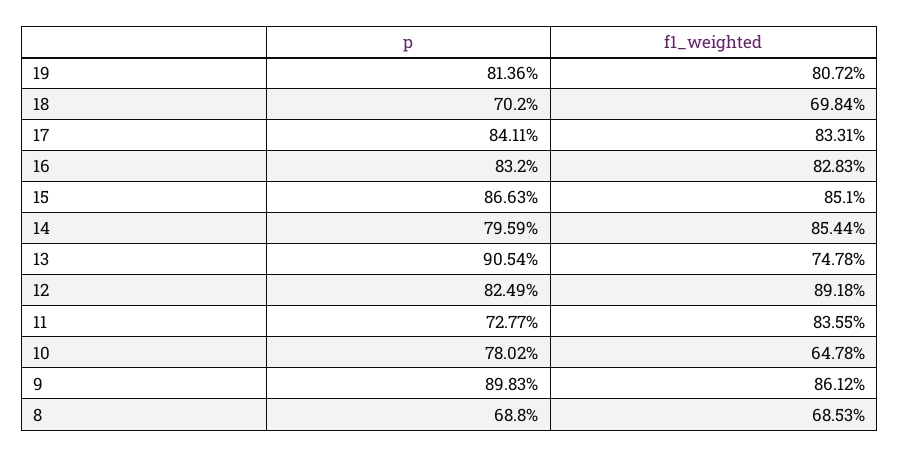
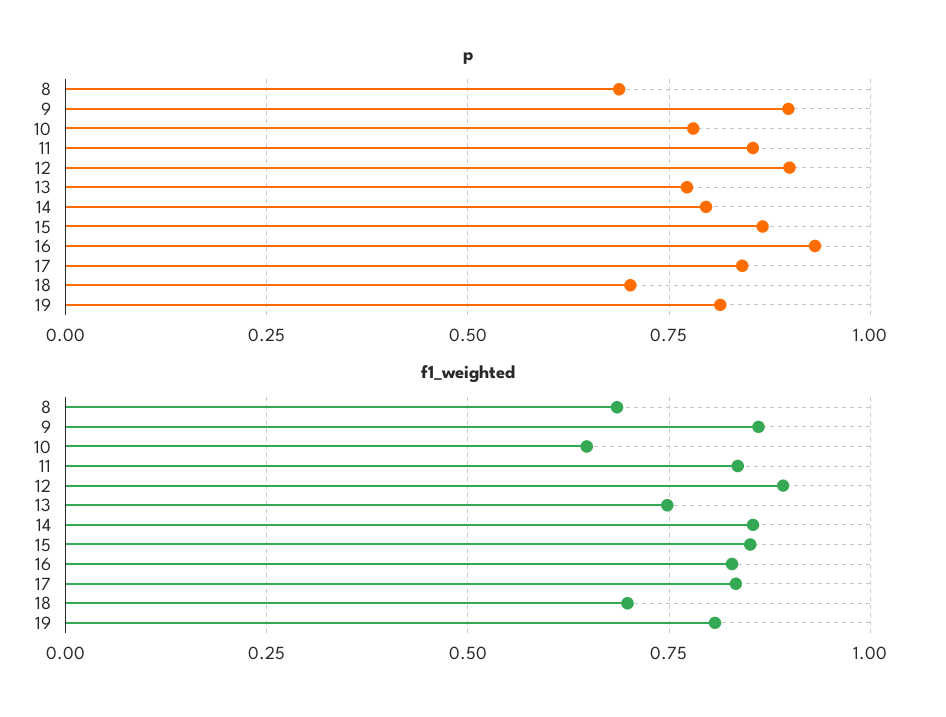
p, 16: 0.832 -> 0.925
p, 13: 0.9054 -> 0.775
p, 12: 0.8249 -> 0.9
p, 11: 0.7277 -> 0.85

